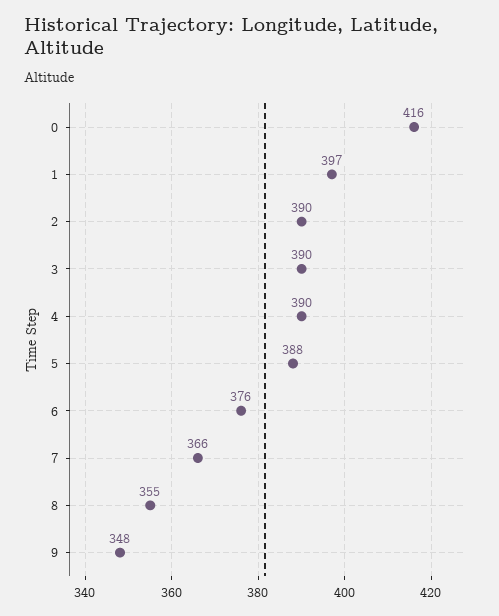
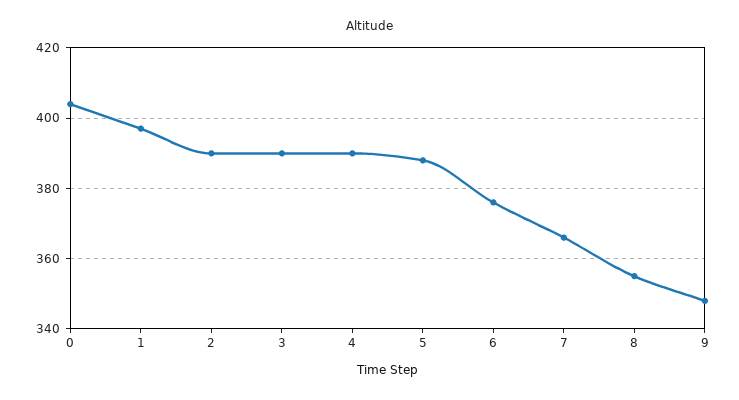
0: 416 -> 405

